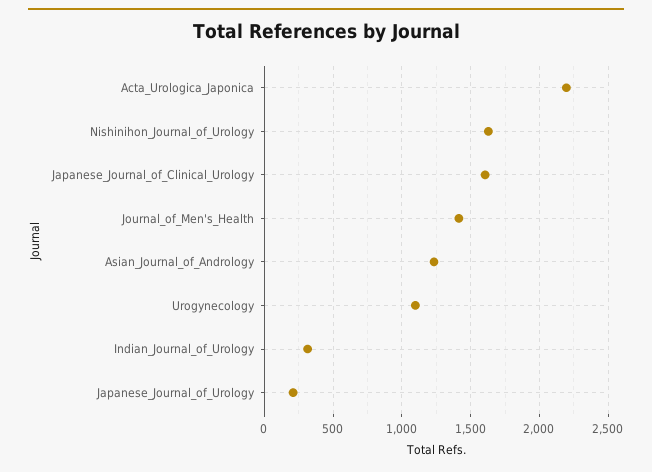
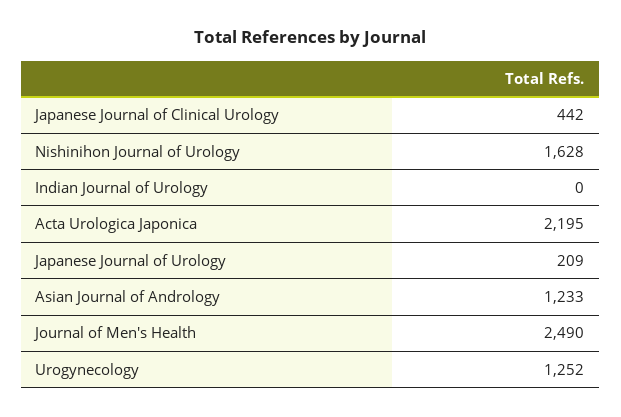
Japanese_Journal_of_Clinical_Urology: 1600 -> 442
Journal_of_Men's_Health: 1400 -> 2490
Urogynecology: 1100 -> 1252
Indian_Journal_of_Urology: 300 -> 0

